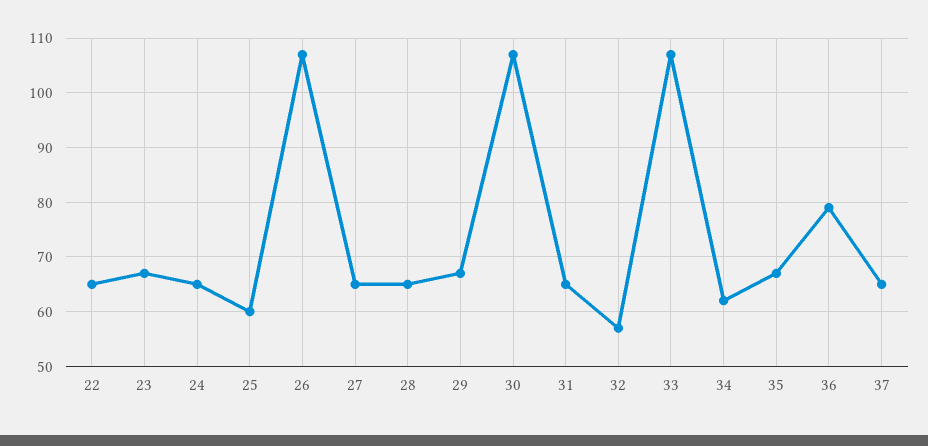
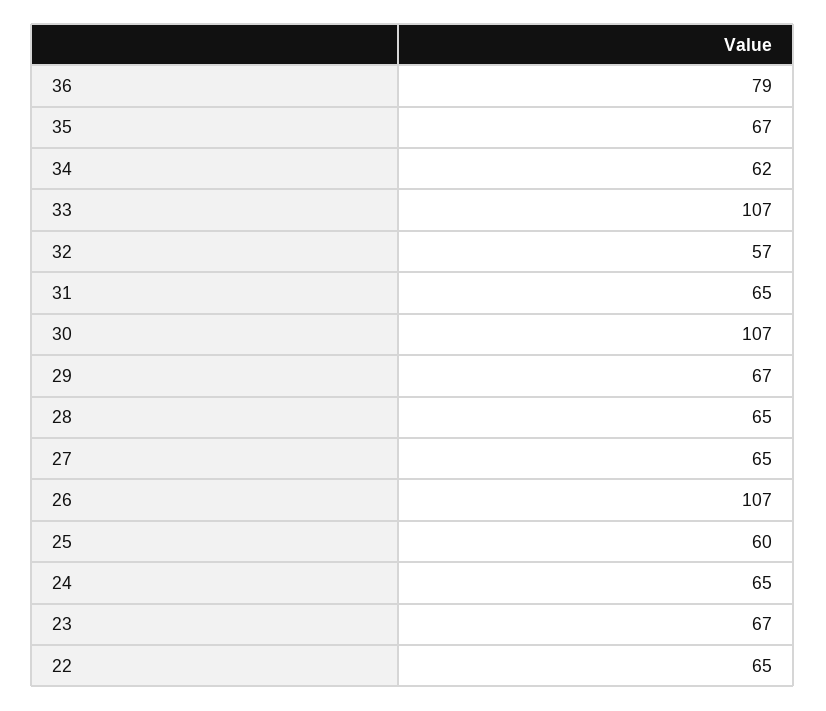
37: 65 -> none

